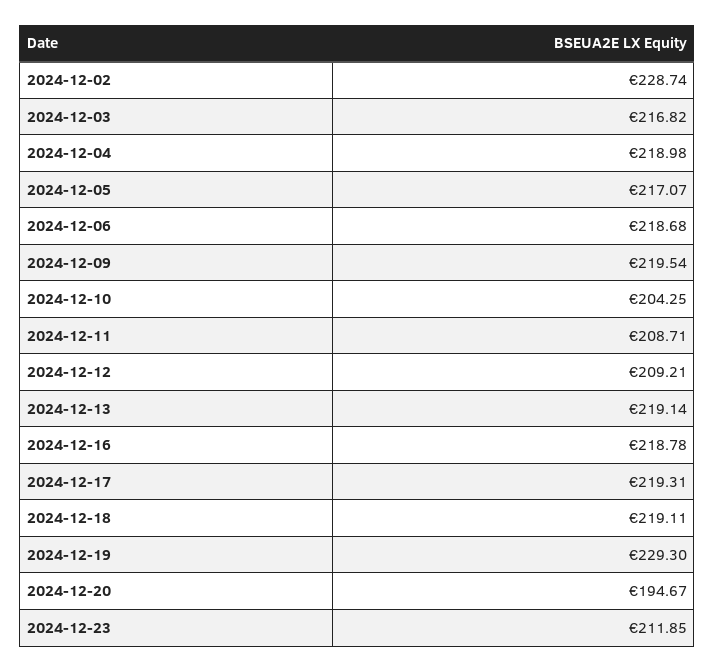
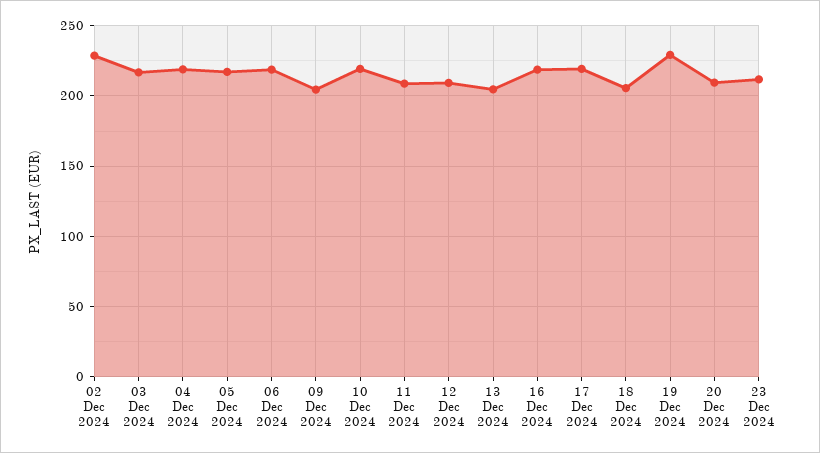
2024-12-09: 219.54 -> 205
2024-12-10: 204.25 -> 220
2024-12-13: 219.14 -> 205
2024-12-18: 219.11 -> 205
2024-12-20: 194.67 -> 210

